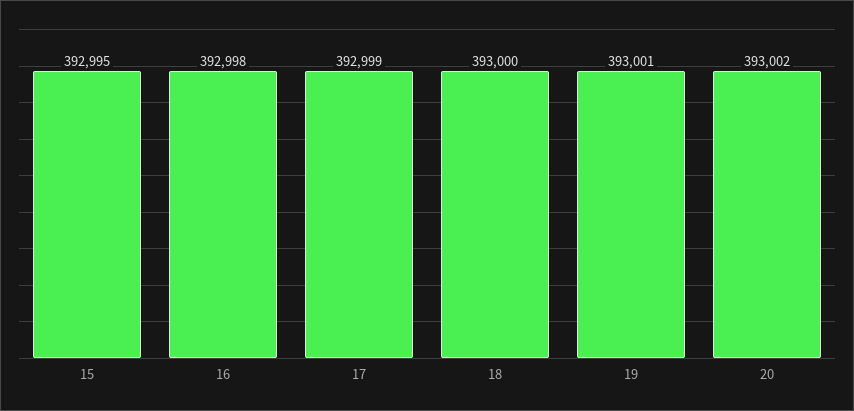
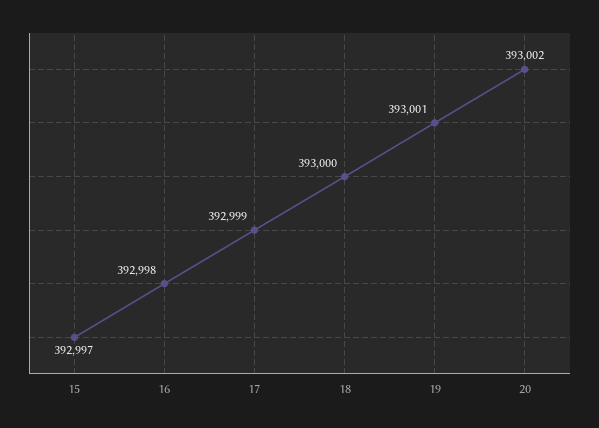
15: 392995 -> 392997

